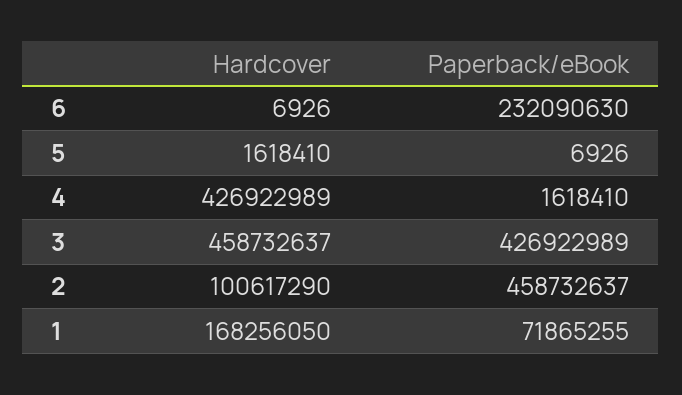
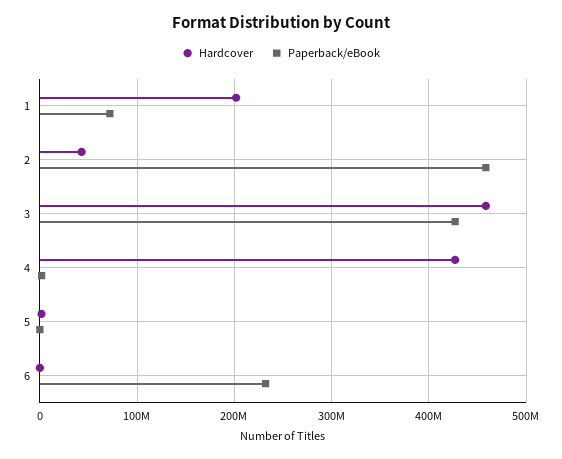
Hardcover, 2: 100617290 -> 40000000
Hardcover, 1: 168256050 -> 200000000

